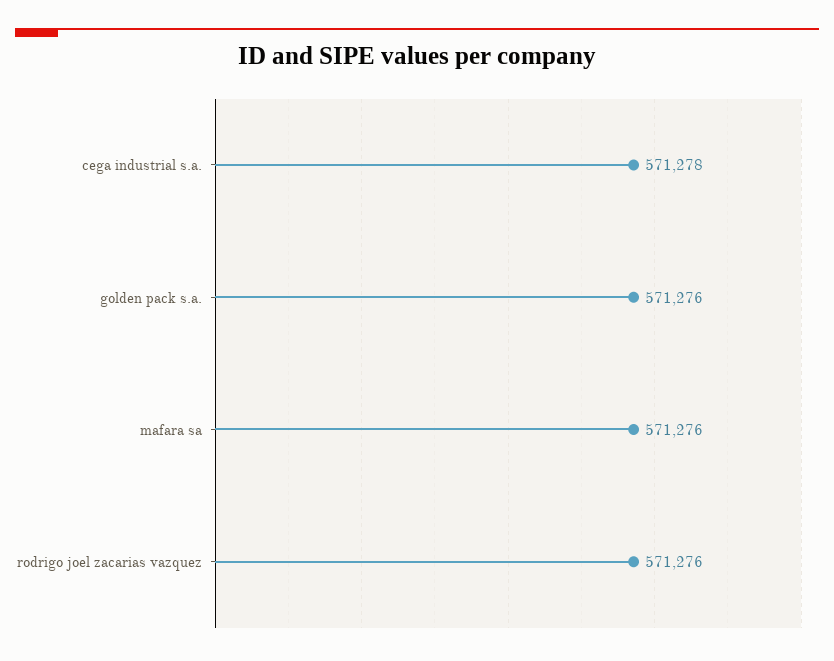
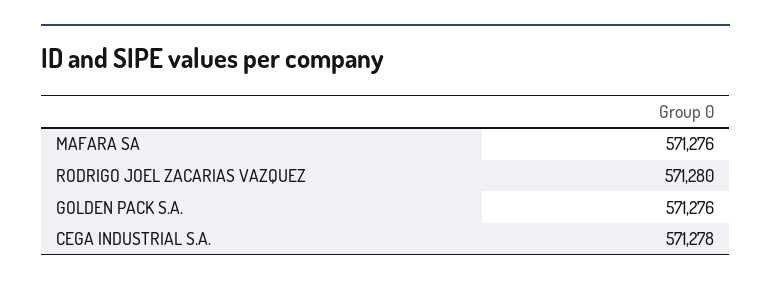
rodrigo joel zacarias vazquez: 571276 -> 571280

